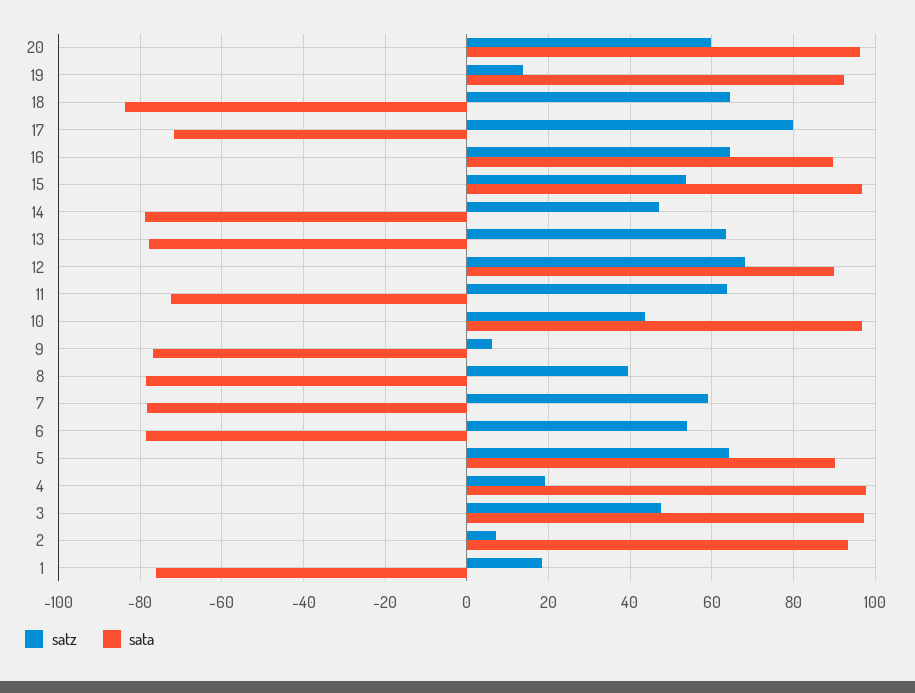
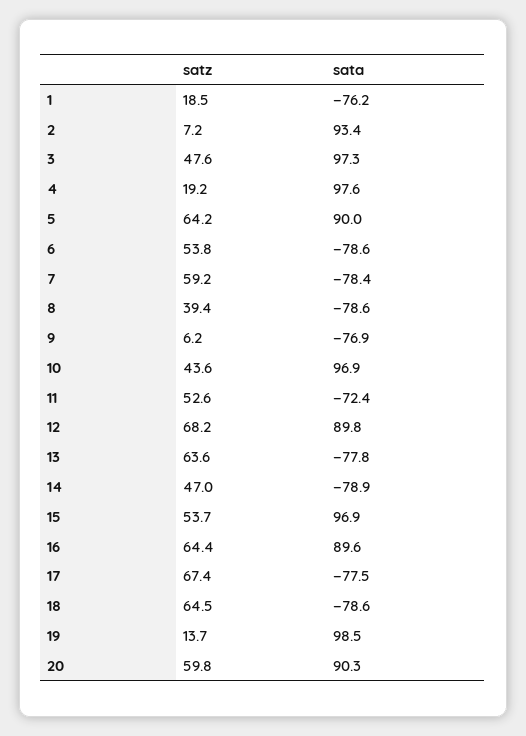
sata, 20: 96 -> 90.3
sata, 19: 92 -> 98.5
sata, 18: -84 -> -78.6
satz, 17: 80 -> 67.4
sata, 17: -72 -> -77.5
satz, 11: 64 -> 52.6

